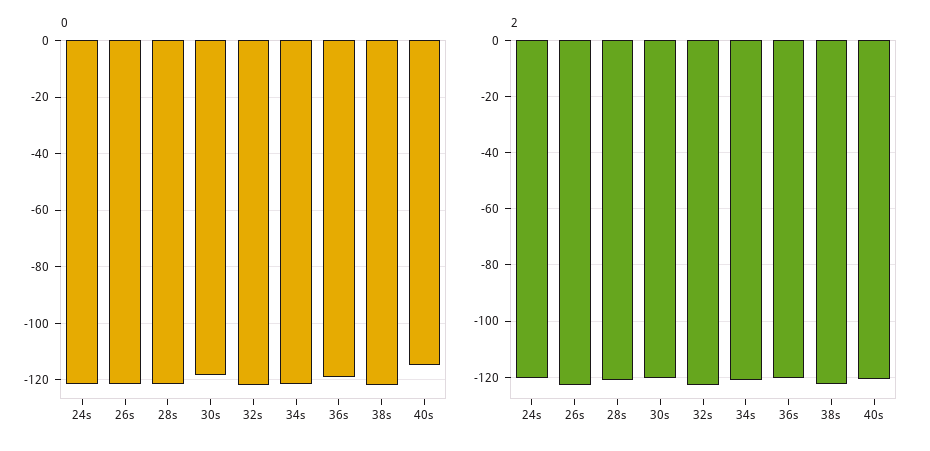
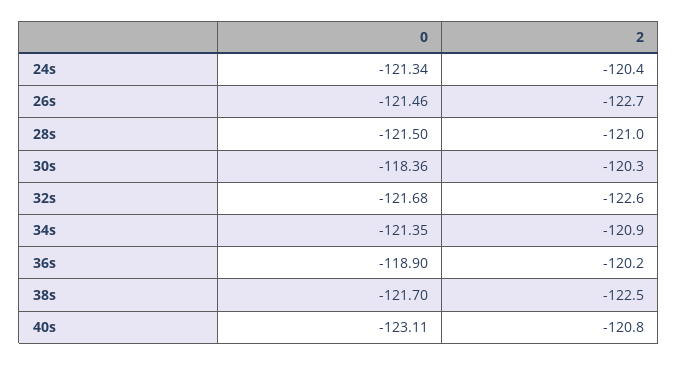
0, 40s: -115 -> -123.11

